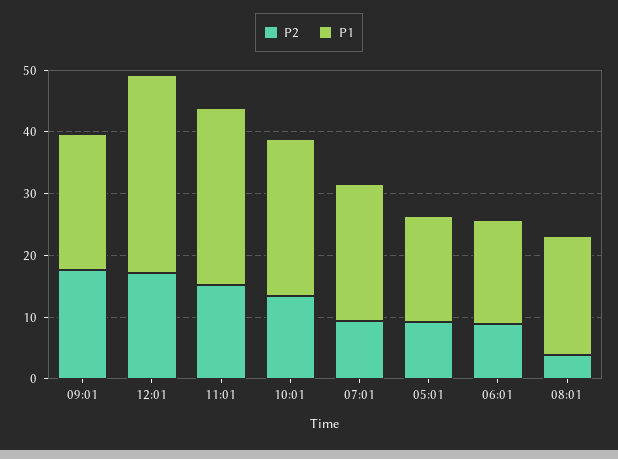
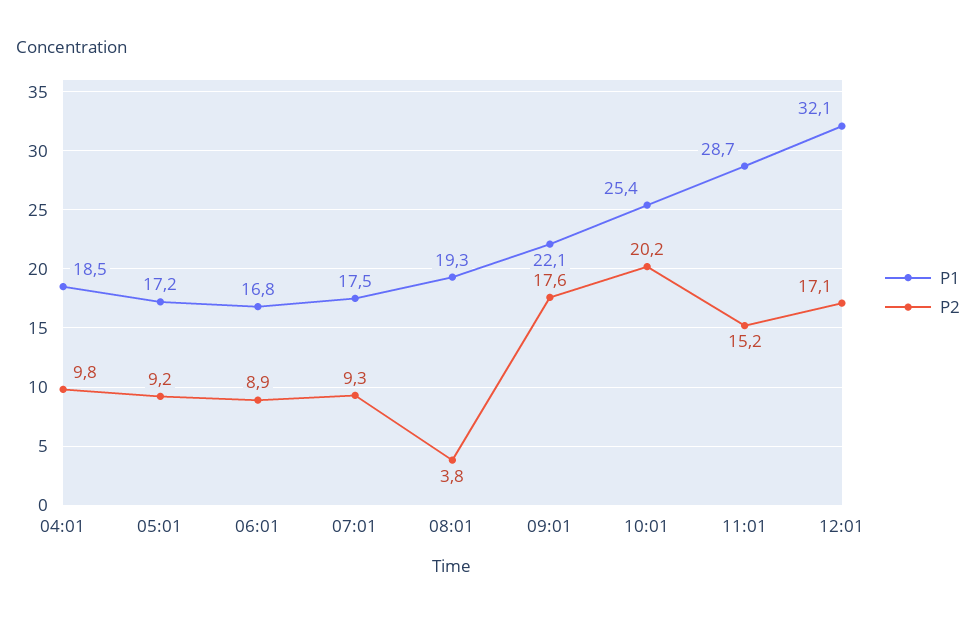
P2, 10:01: 14 -> 20.2
P1, 07:01: 22 -> 17.5
P1, 04:01: none -> 18.5
P2, 04:01: none -> 9.8

